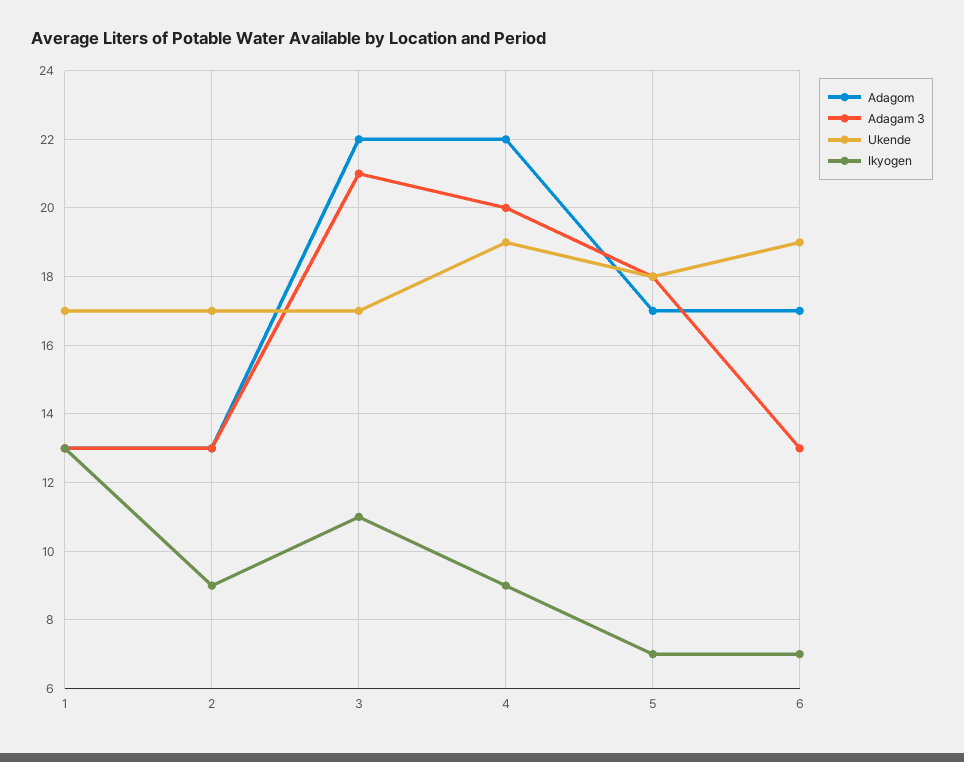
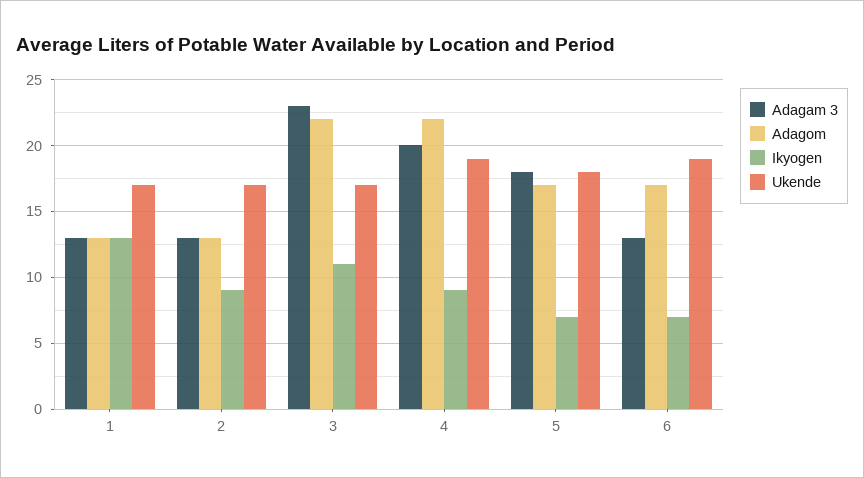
Adagam 3, 3: 21 -> 23

